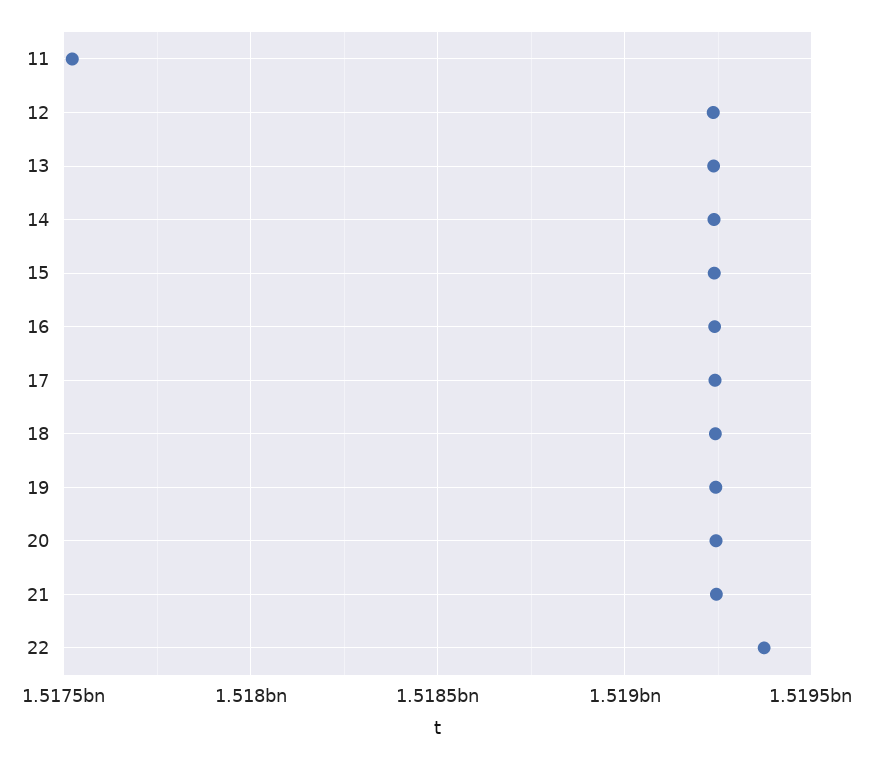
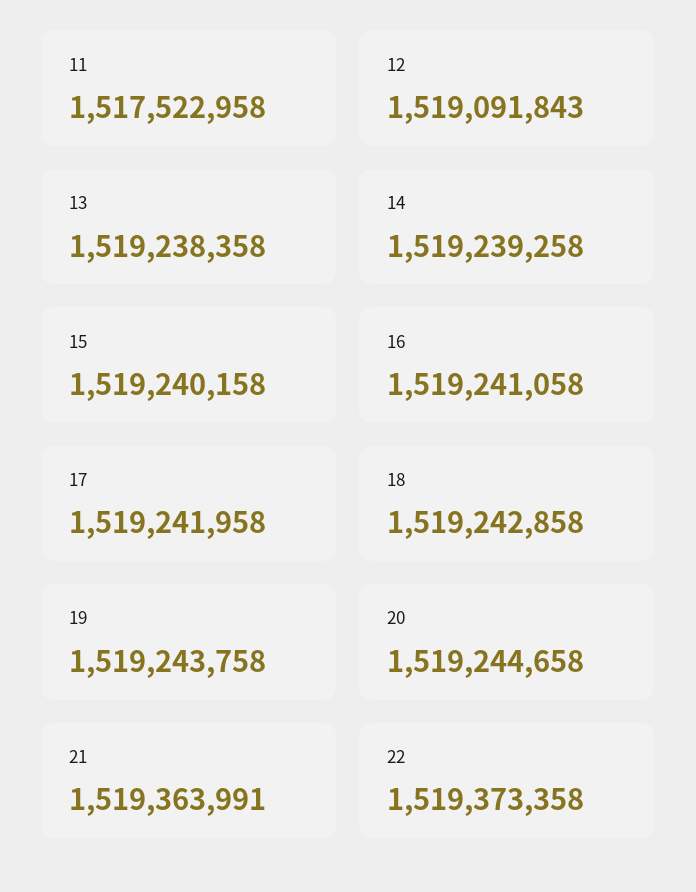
12: 1519250000 -> 1519091843
21: 1519250000 -> 1519363991

